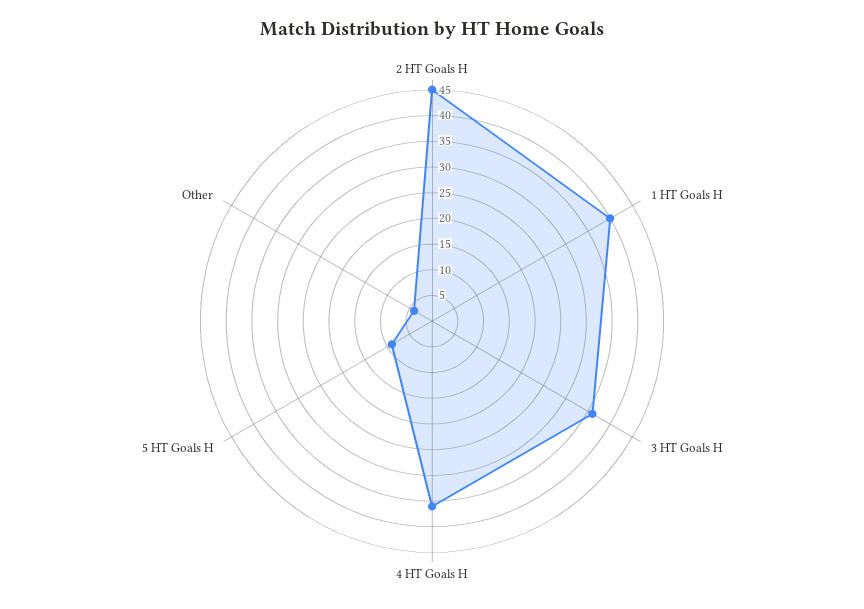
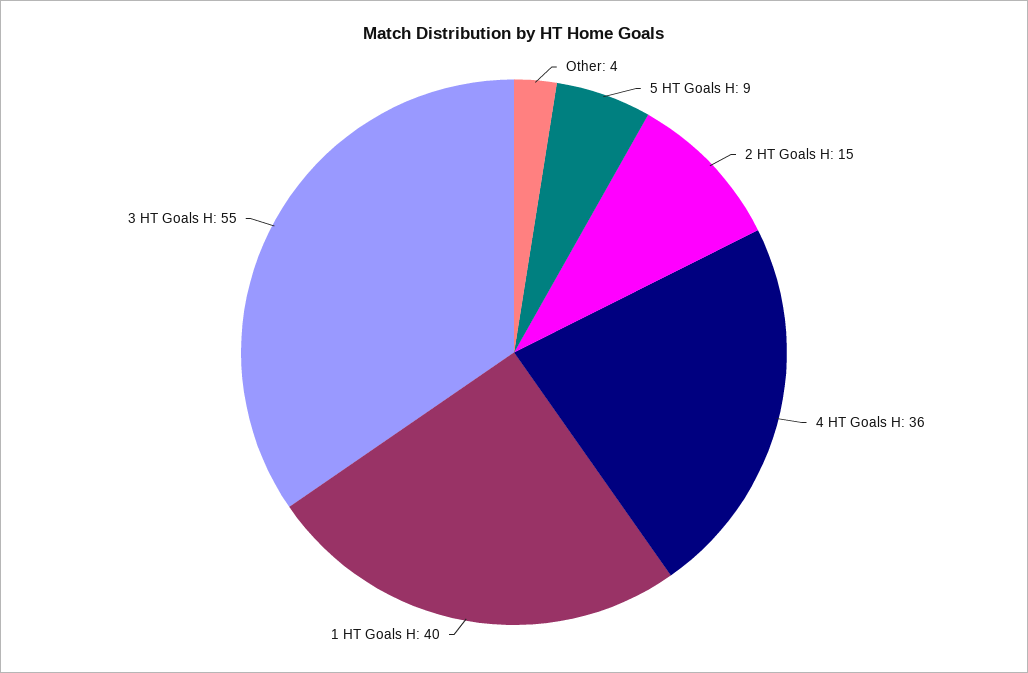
2 HT Goals H: 45 -> 15
3 HT Goals H: 35 -> 55

